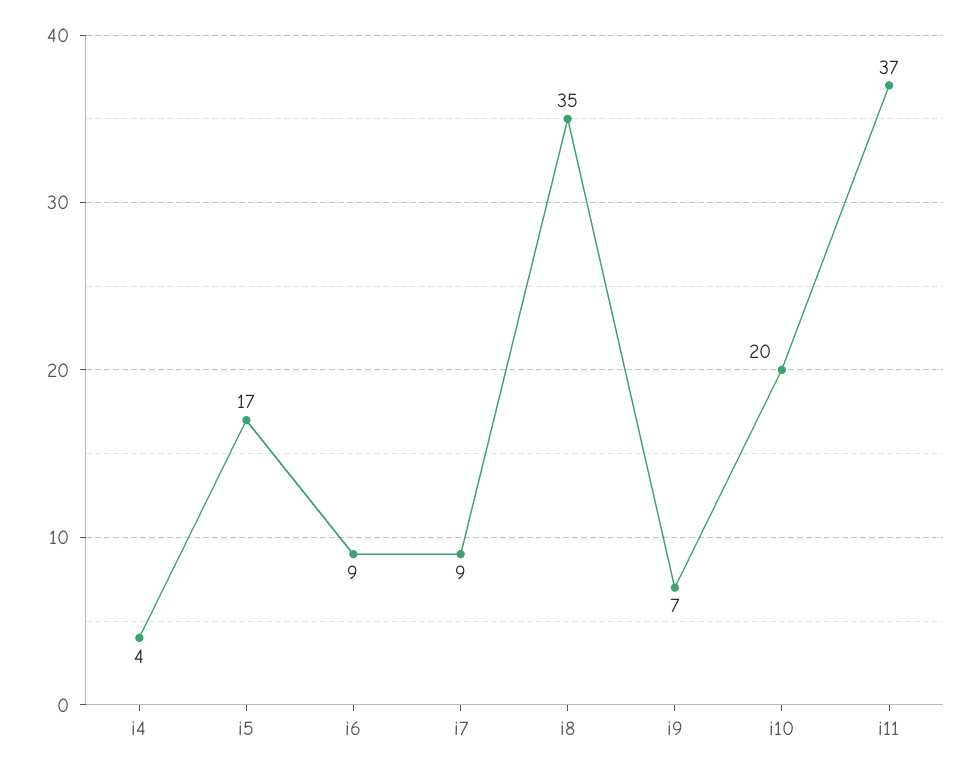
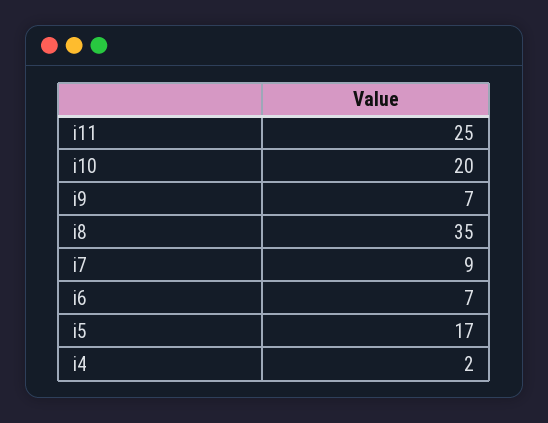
i4: 4 -> 2
i6: 9 -> 7
i11: 37 -> 25

